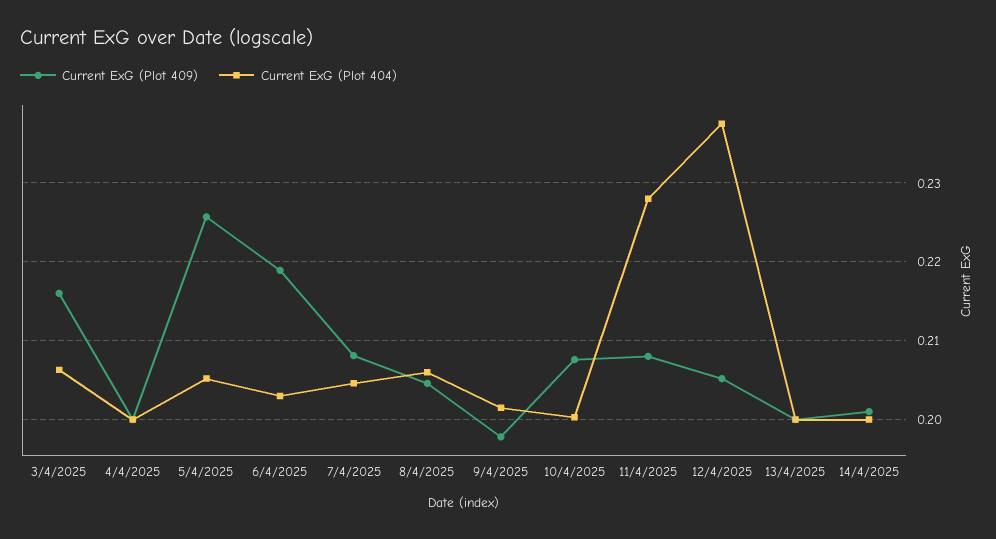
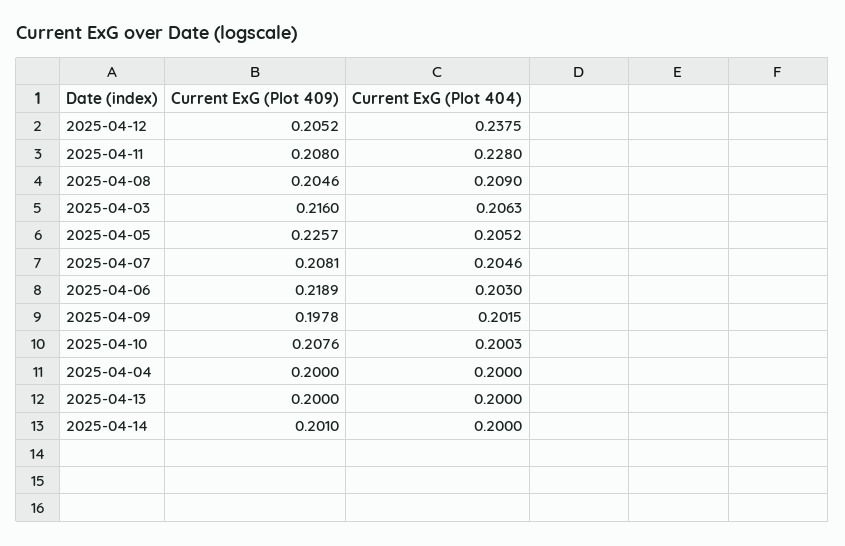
Current ExG (Plot 404), 8/4/2025: 0.206 -> 0.209

